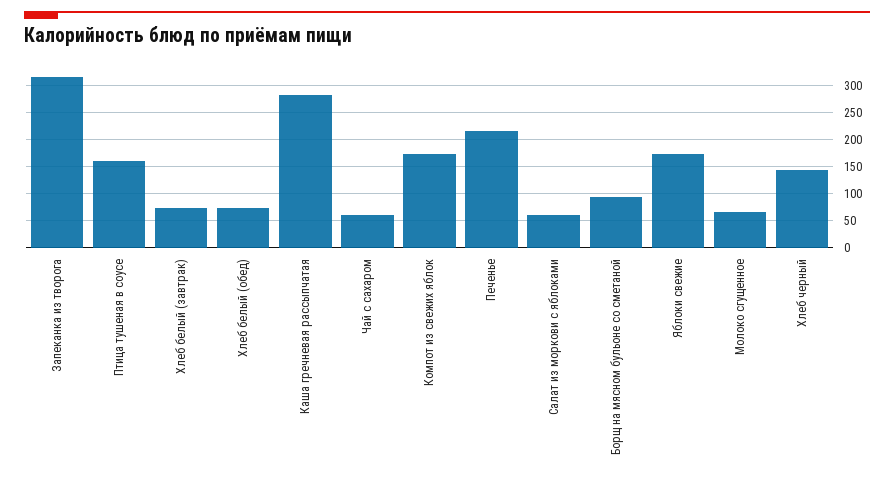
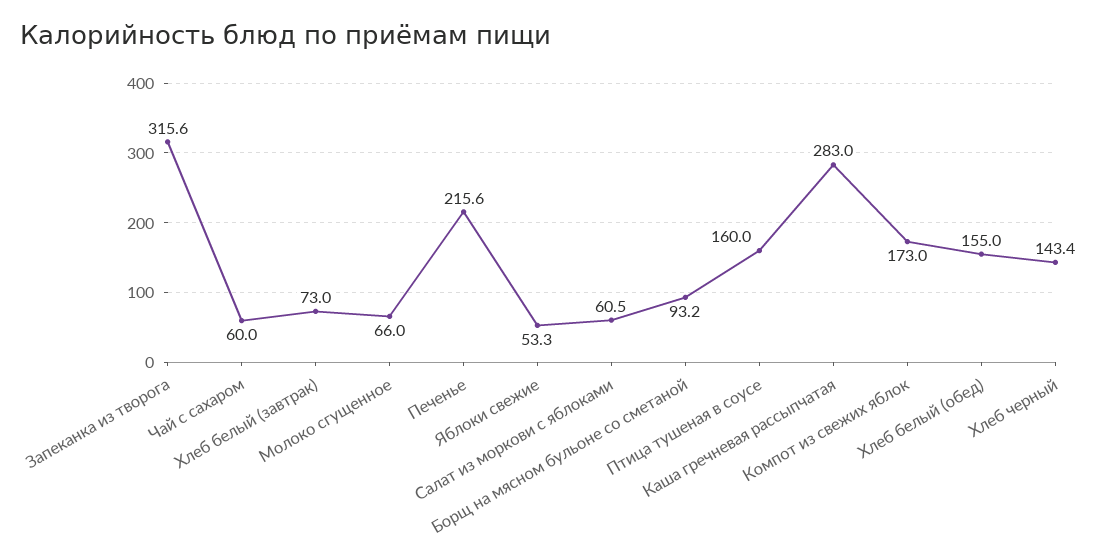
Хлеб белый (обед): 75 -> 155
Яблоки свежие: 175 -> 53.3

